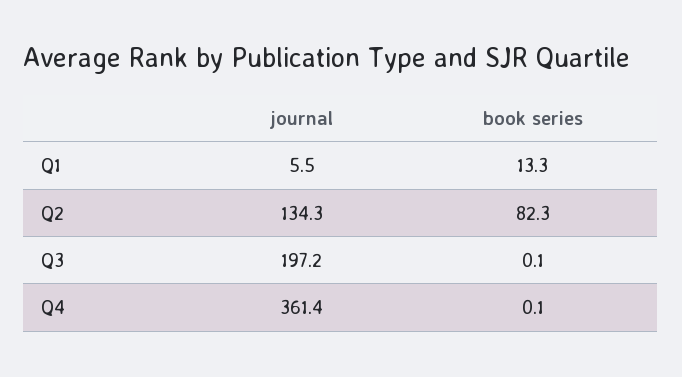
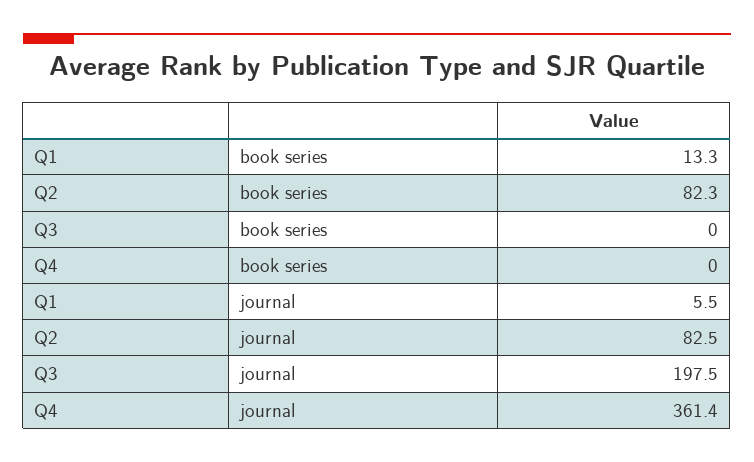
journal, Q2: 134.3 -> 82.5
journal, Q3: 197.2 -> 197.5
book series, Q3: 0.1 -> 0
book series, Q4: 0.1 -> 0

